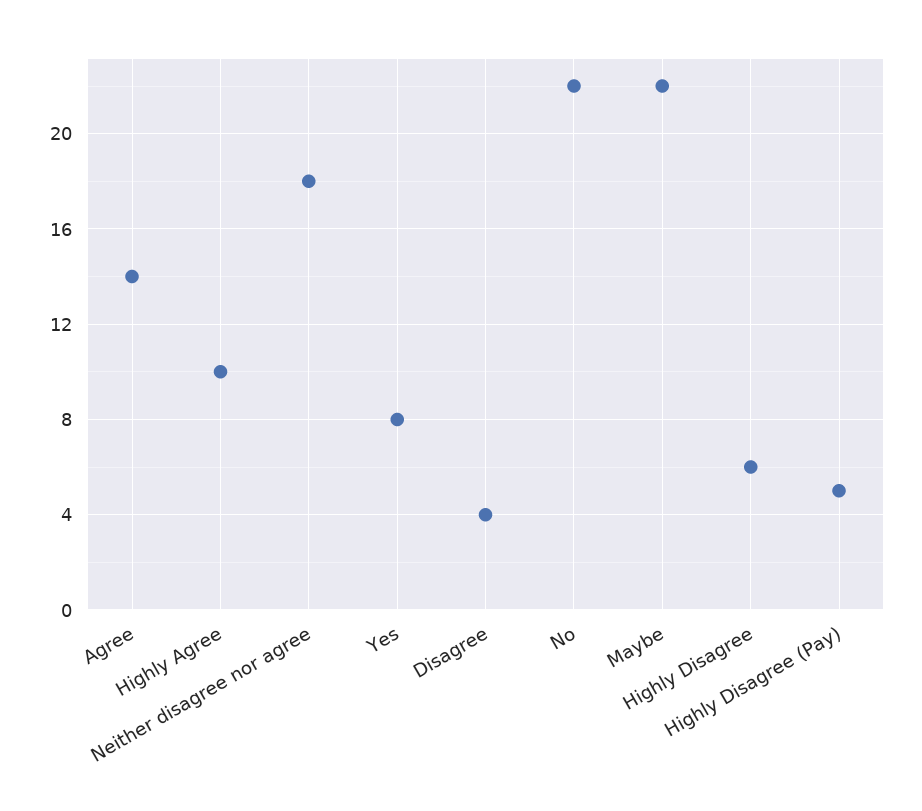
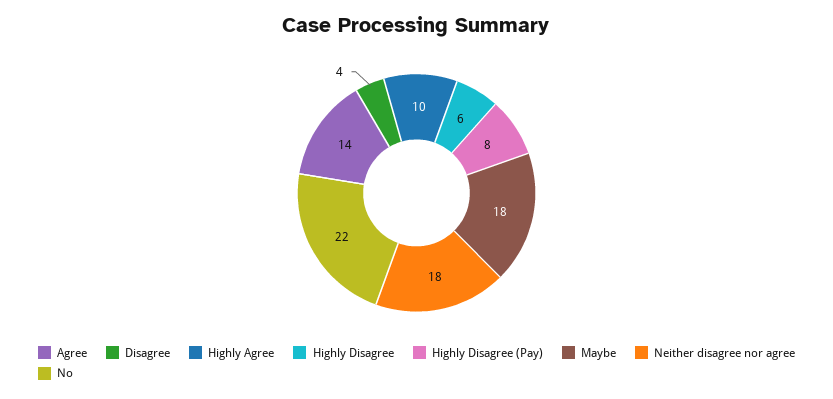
Yes: 8 -> none
Maybe: 22 -> 18
Highly Disagree (Pay): 5 -> 8

